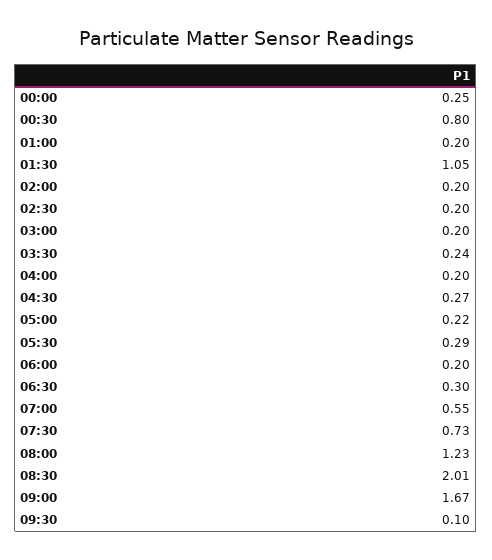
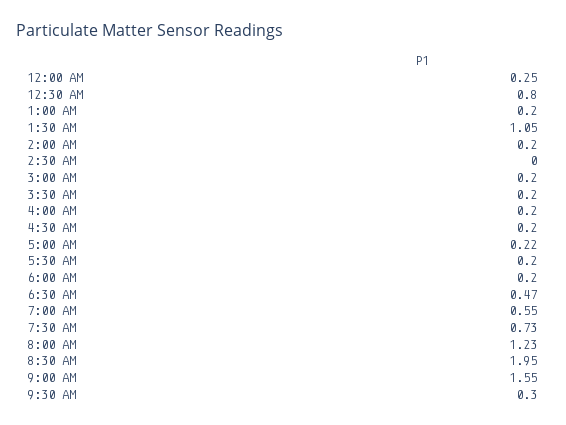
02:30: 0.2 -> 0
03:30: 0.24 -> 0.2
04:30: 0.27 -> 0.2
05:30: 0.29 -> 0.2
06:30: 0.3 -> 0.47
08:30: 2.01 -> 1.95
09:00: 1.67 -> 1.55
09:30: 0.1 -> 0.3

